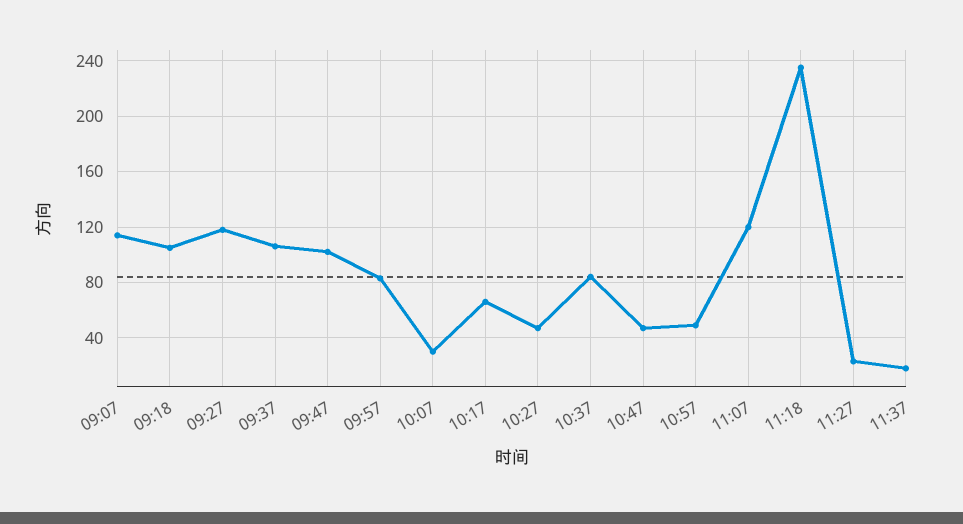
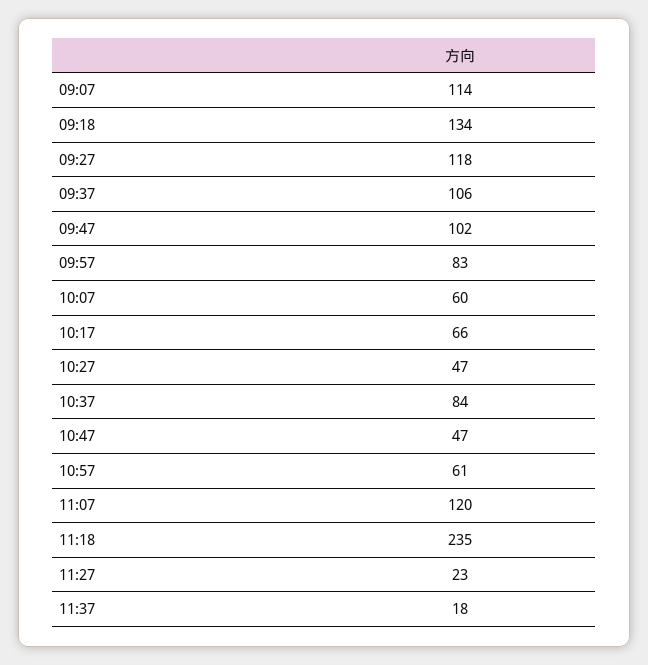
09:18: 105 -> 134
10:07: 30 -> 60
10:57: 50 -> 61

